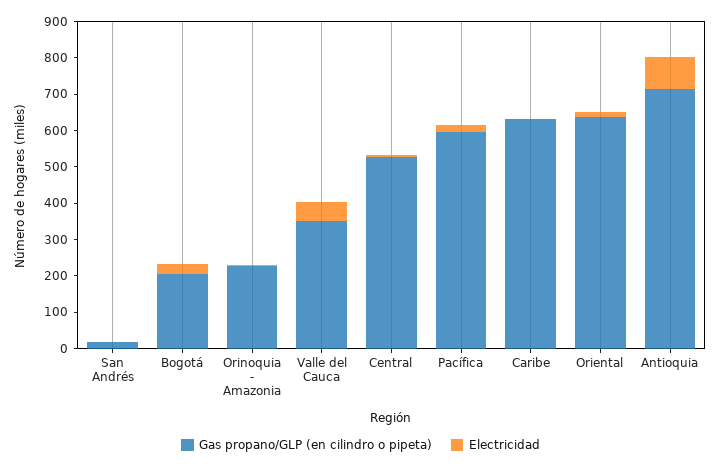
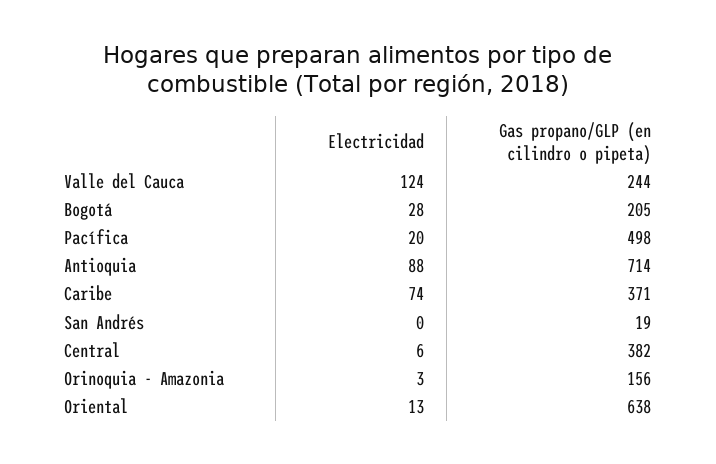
Gas propano/GLP (en cilindro o pipeta), Orinoquia - Amazonia: 225 -> 156
Gas propano/GLP (en cilindro o pipeta), Valle del Cauca: 350 -> 244
Electricidad, Valle del Cauca: 50 -> 124
Gas propano/GLP (en cilindro o pipeta), Central: 525 -> 382
Gas propano/GLP (en cilindro o pipeta), Pacífica: 600 -> 498
Gas propano/GLP (en cilindro o pipeta), Caribe: 625 -> 371
Electricidad, Caribe: 0 -> 74

